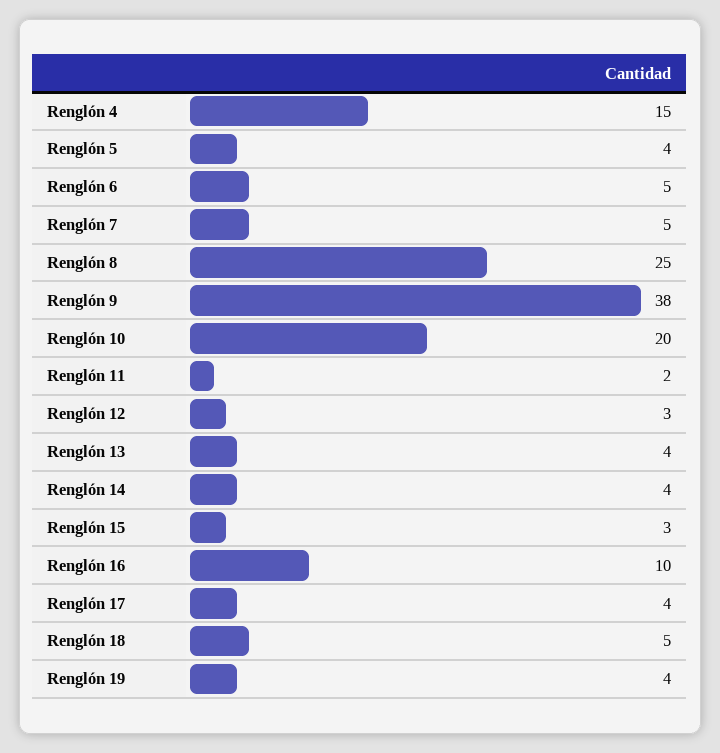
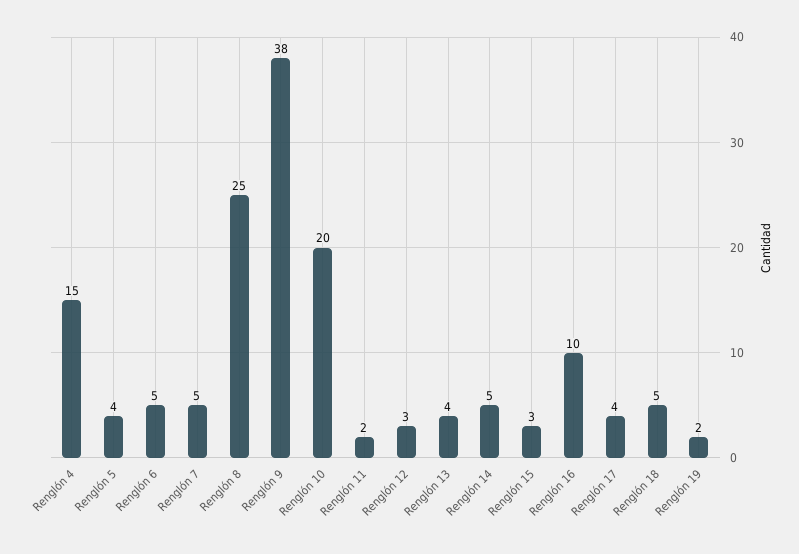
Renglón 14: 4 -> 5
Renglón 19: 4 -> 2

